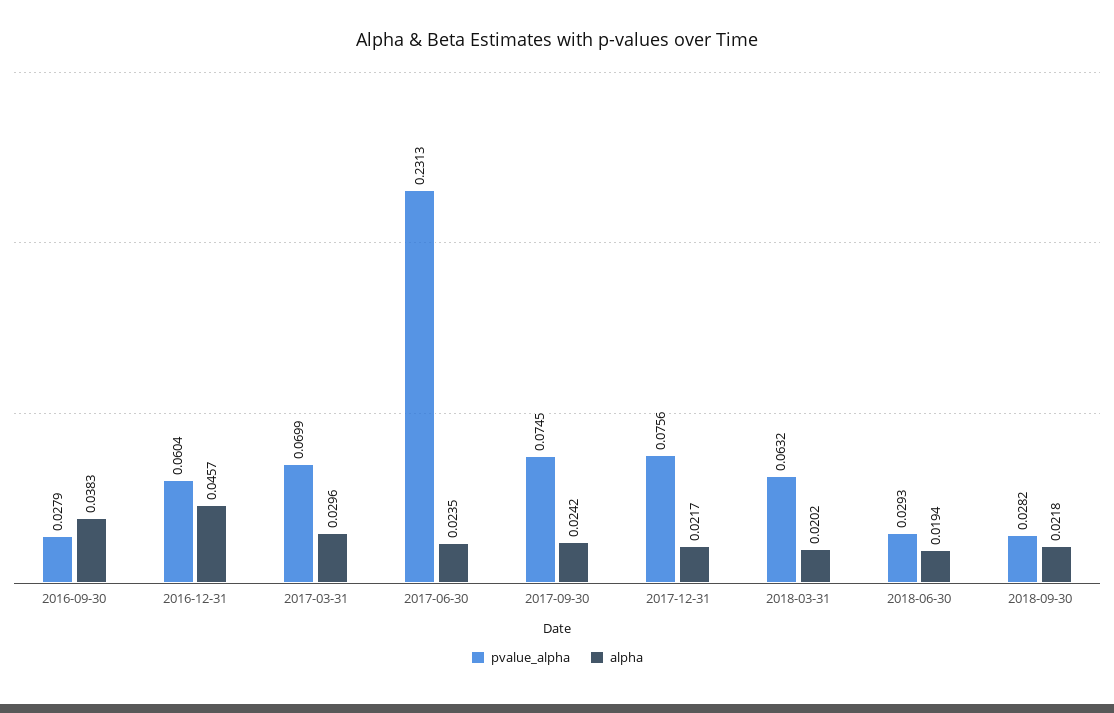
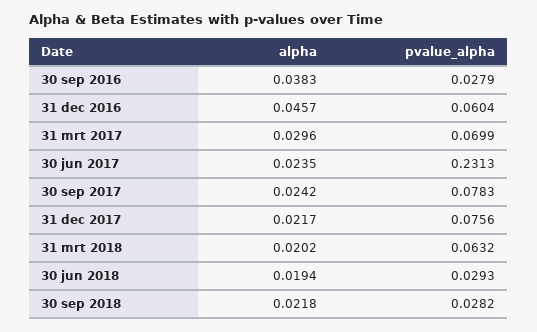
pvalue_alpha, 2017-09-30: 0.0745 -> 0.0783

